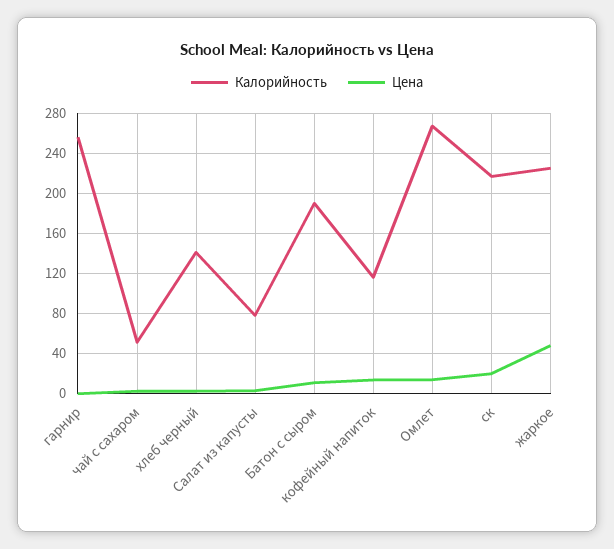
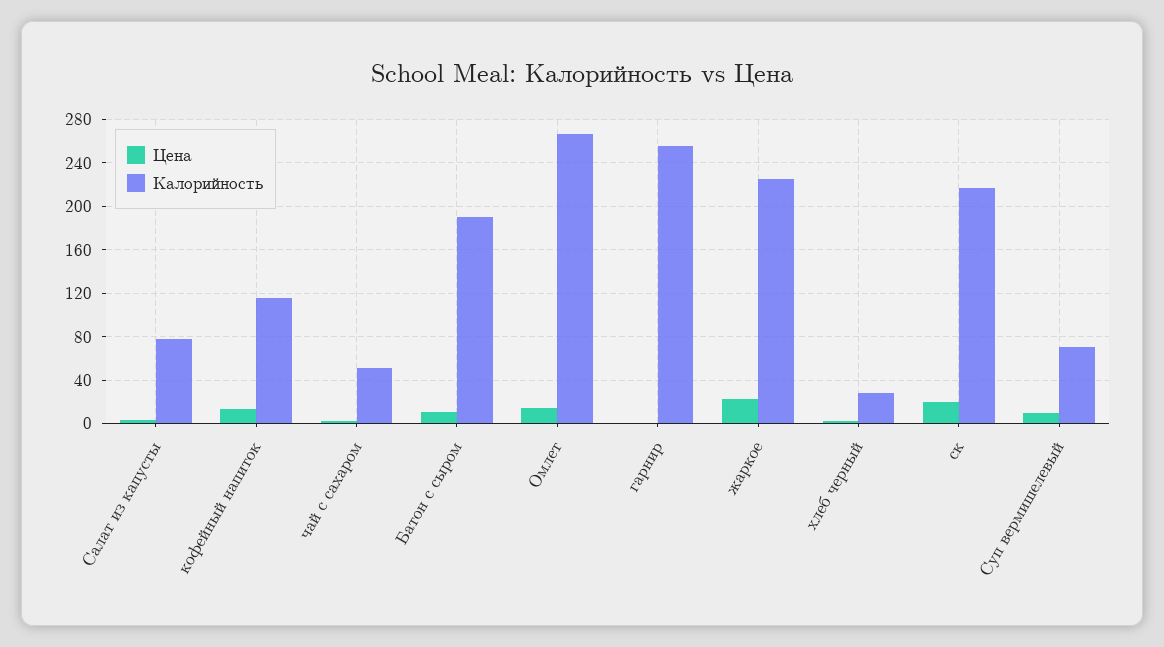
Калорийность, хлеб черный: 140 -> 30
Цена, жаркое: 50 -> 20
Цена, Суп вермишелевый: none -> 10
Калорийность, Суп вермишелевый: none -> 70

